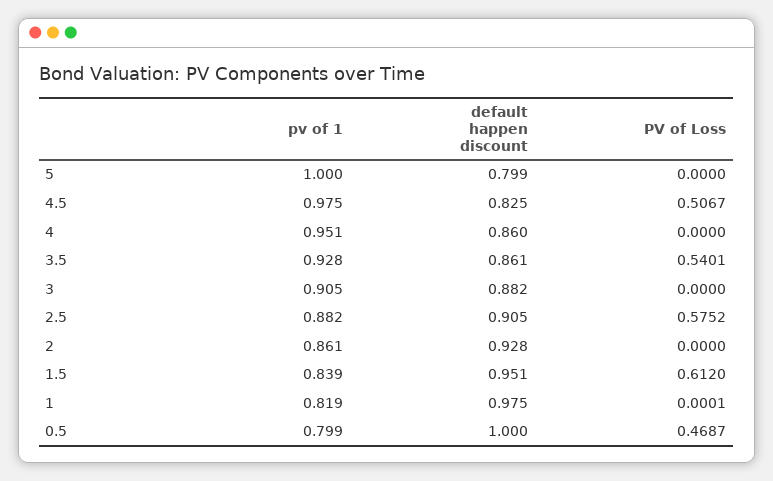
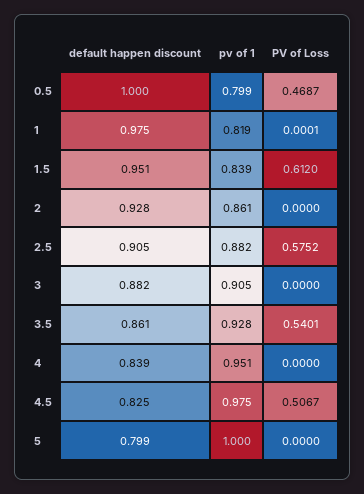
default happen discount, 4: 0.86 -> 0.839

